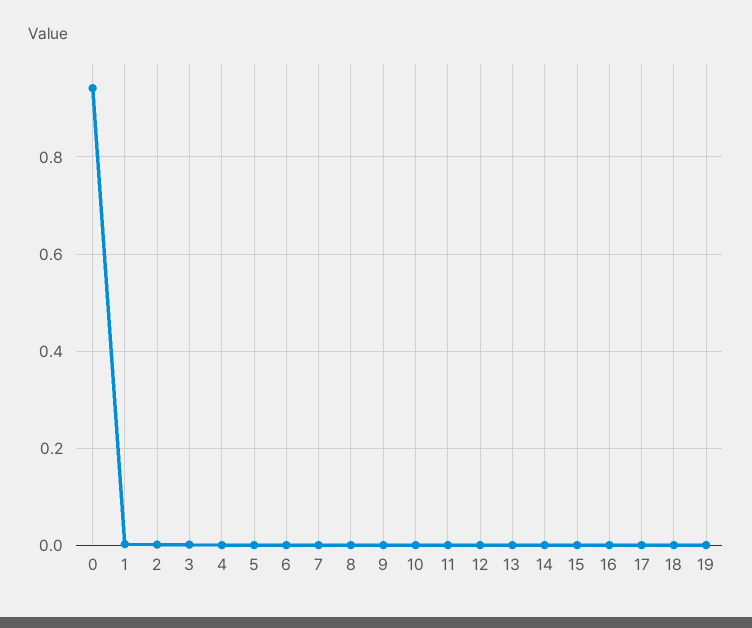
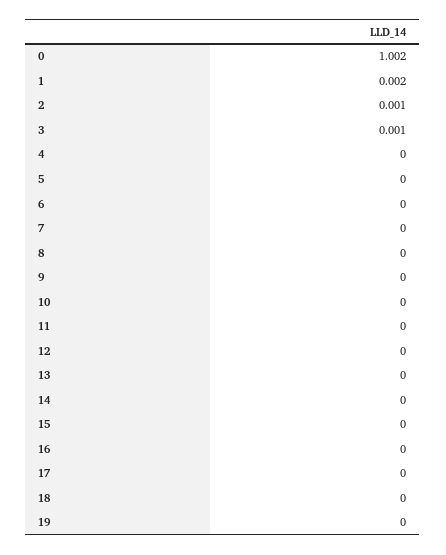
0: 0.94 -> 1.002

